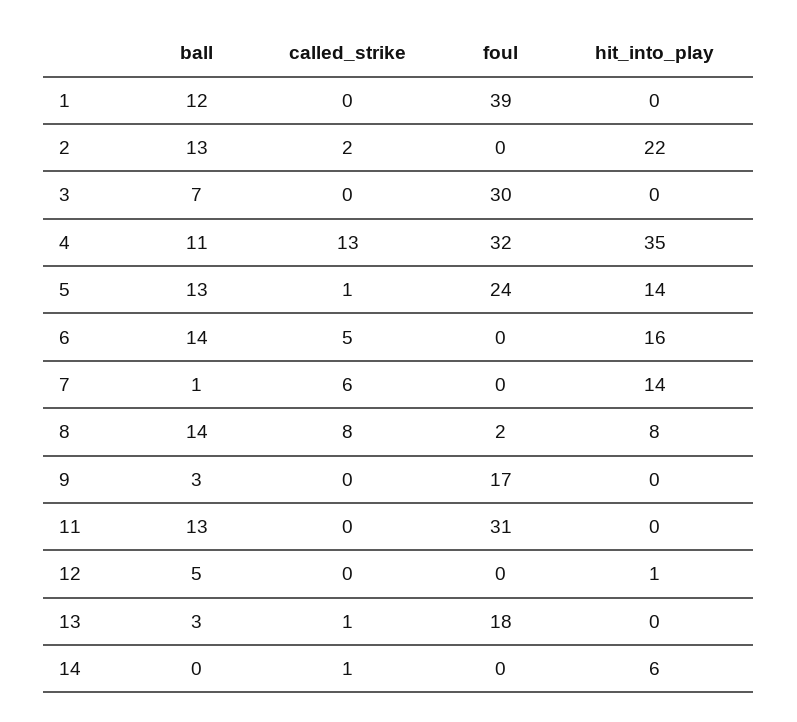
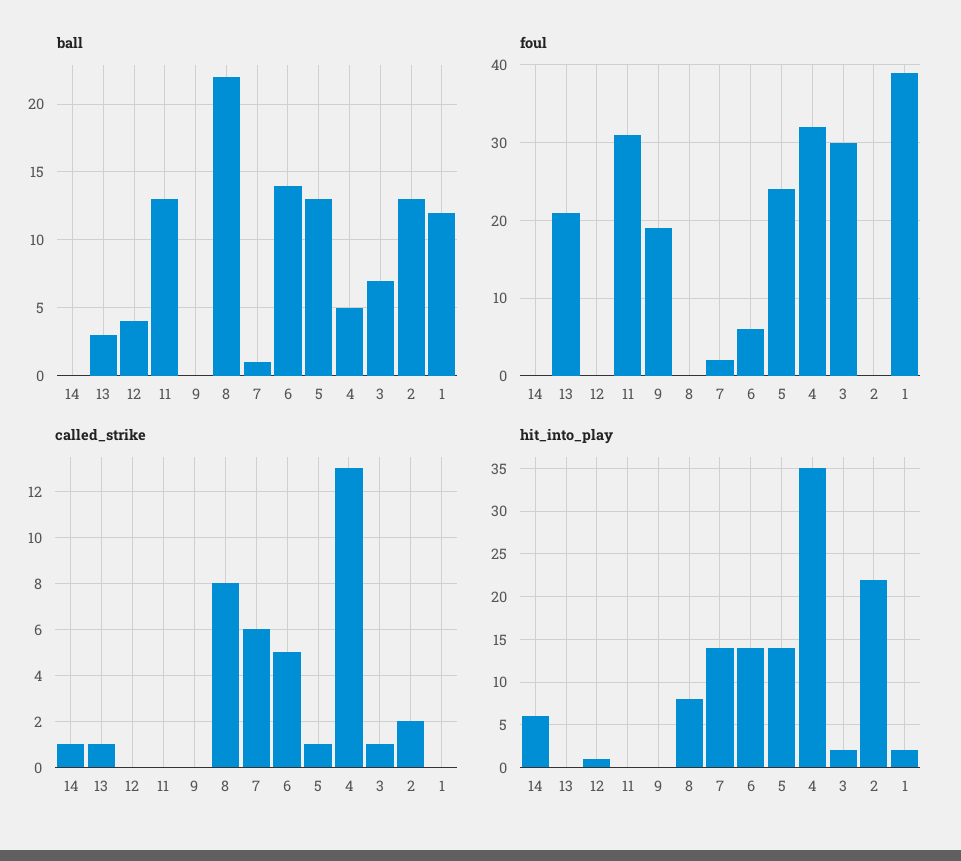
hit_into_play, 1: 0 -> 2
called_strike, 3: 0 -> 1
hit_into_play, 3: 0 -> 2
ball, 4: 11 -> 5
foul, 6: 0 -> 6
hit_into_play, 6: 16 -> 14
foul, 7: 0 -> 2
ball, 8: 14 -> 22
foul, 8: 2 -> 0
ball, 9: 3 -> 0
foul, 9: 17 -> 19
ball, 12: 5 -> 4
foul, 13: 18 -> 21

